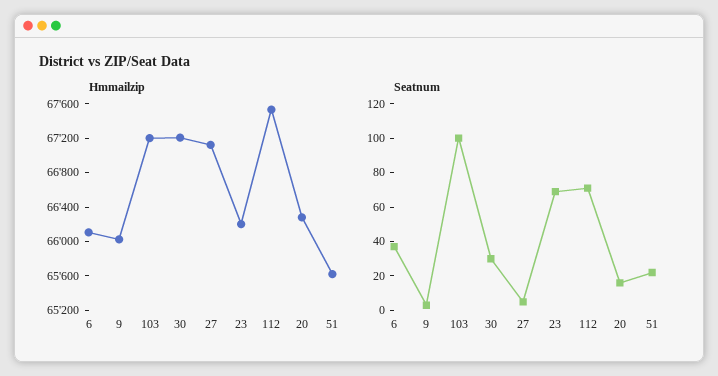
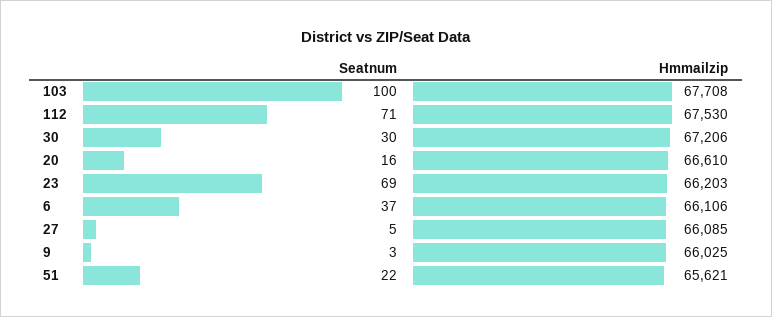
Hmmailzip, 103: 67200 -> 67708
Hmmailzip, 27: 67100 -> 66085
Hmmailzip, 20: 66300 -> 66610

